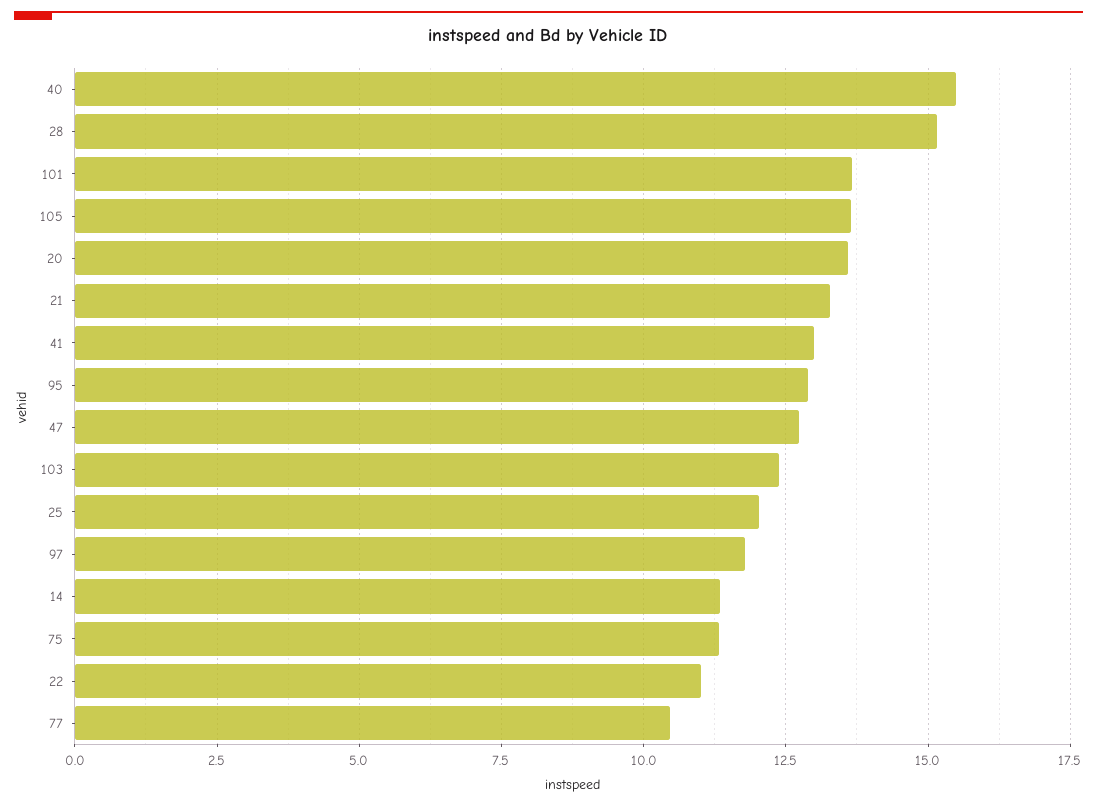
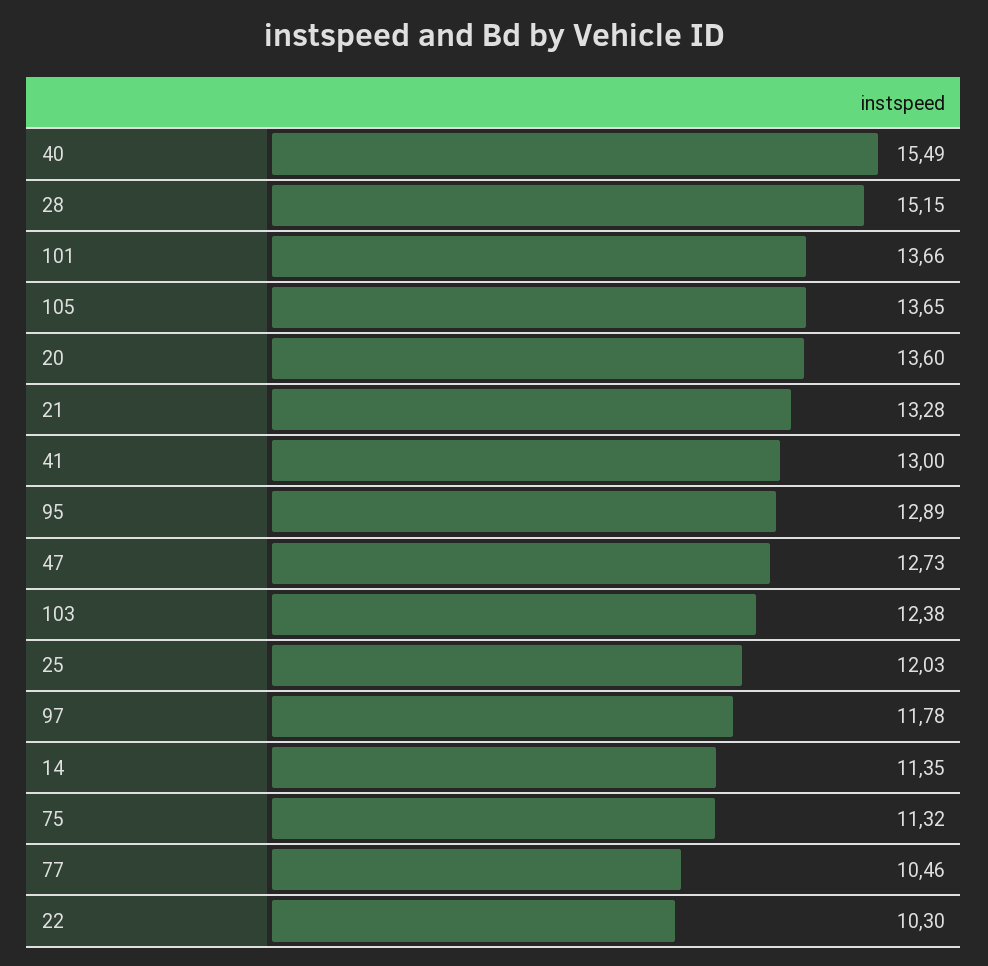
22: 11 -> 10.3

